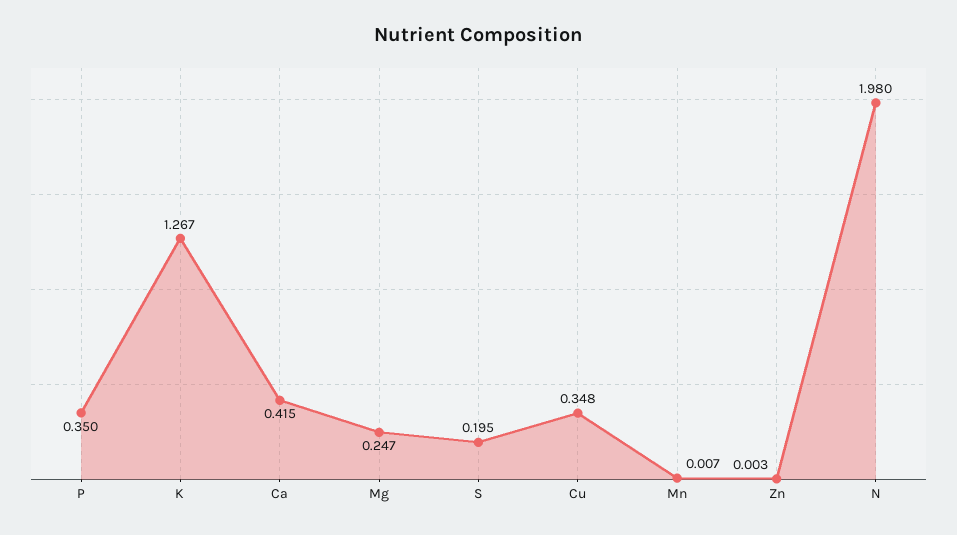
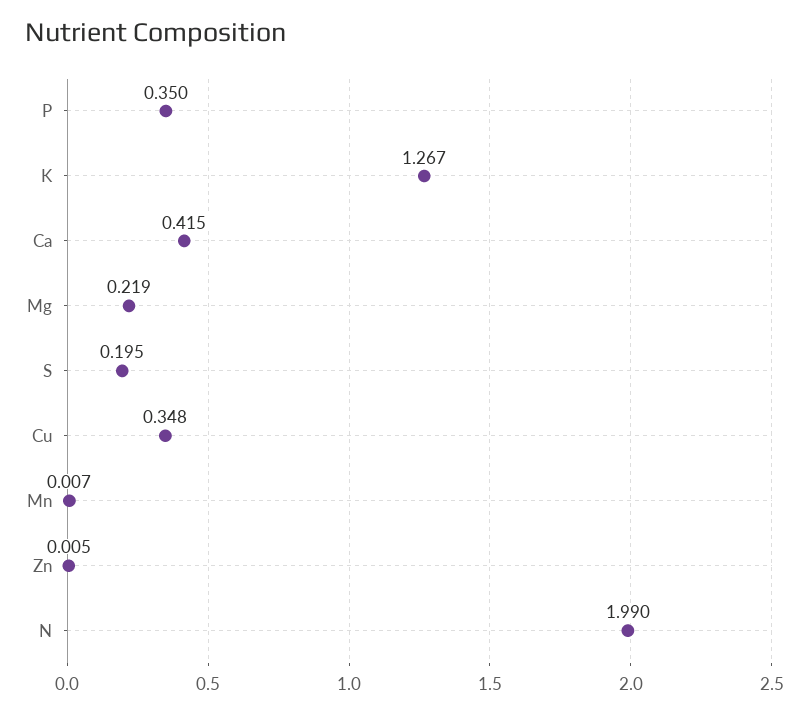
Mg: 0.247 -> 0.219
Zn: 0.003 -> 0.005
N: 1.98 -> 1.99

